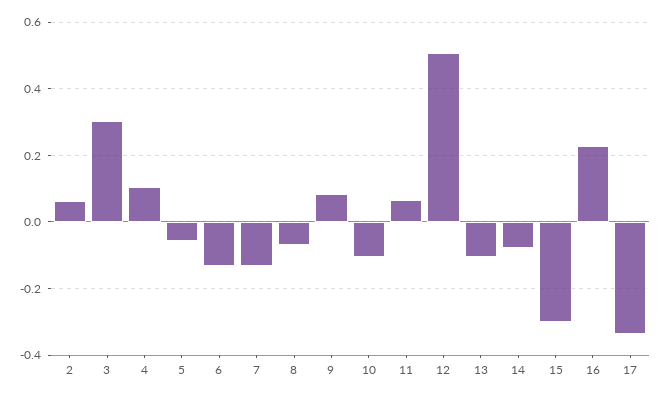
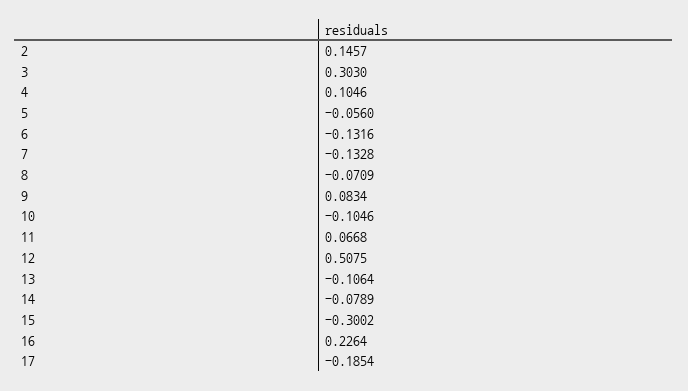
2: 0.06 -> 0.1457
17: -0.34 -> -0.1854

